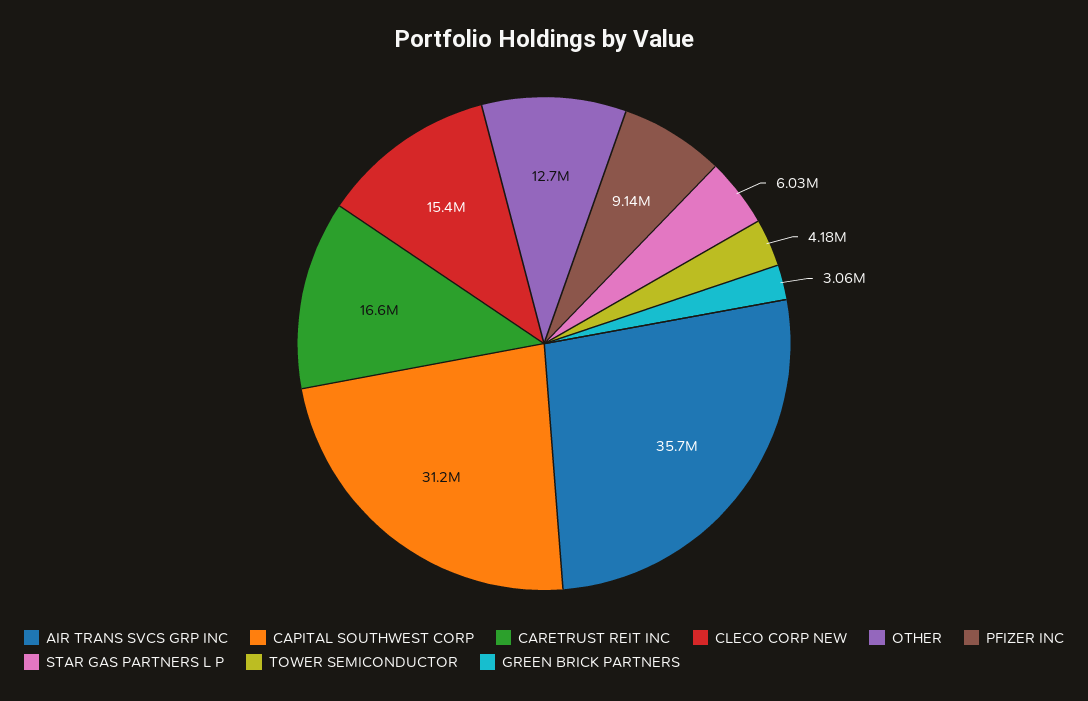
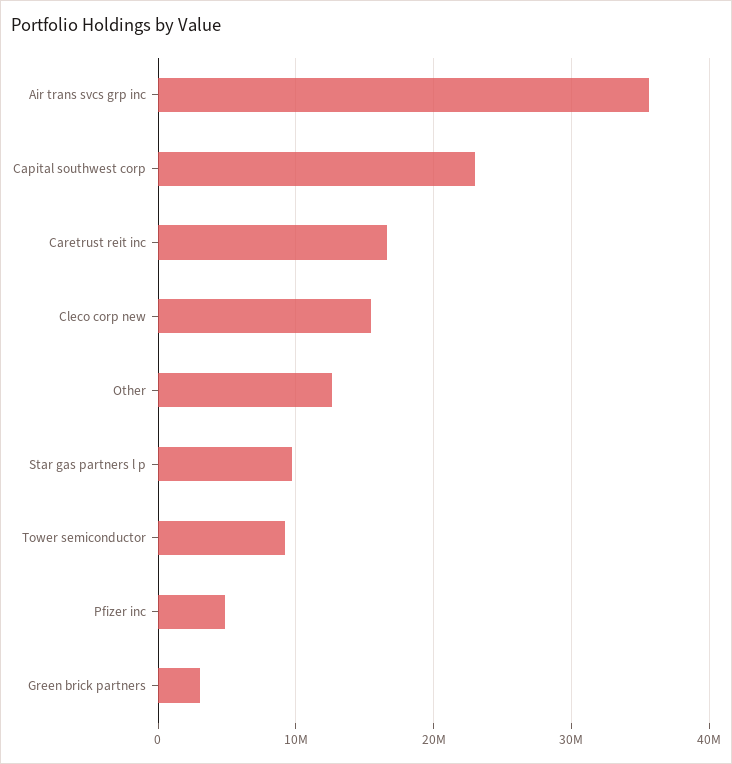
CAPITAL SOUTHWEST CORP: 31200000 -> 23000000
PFIZER INC: 9140000 -> 5000000
STAR GAS PARTNERS L P: 6030000 -> 10000000
TOWER SEMICONDUCTOR: 4180000 -> 9000000

